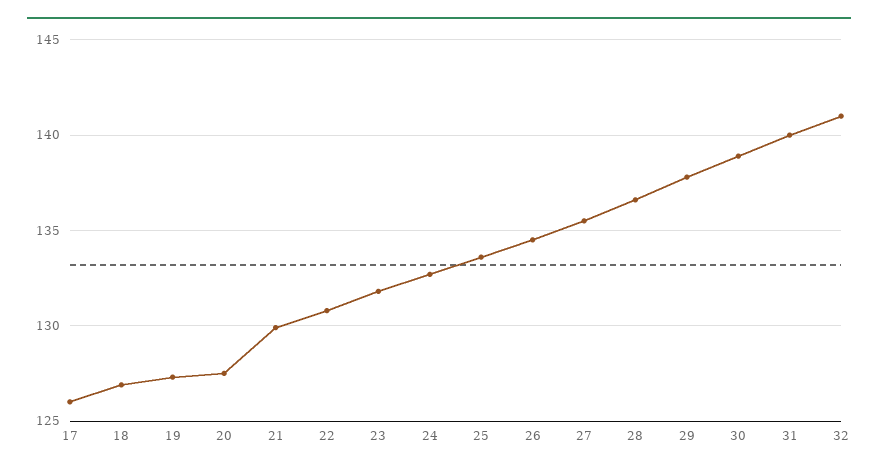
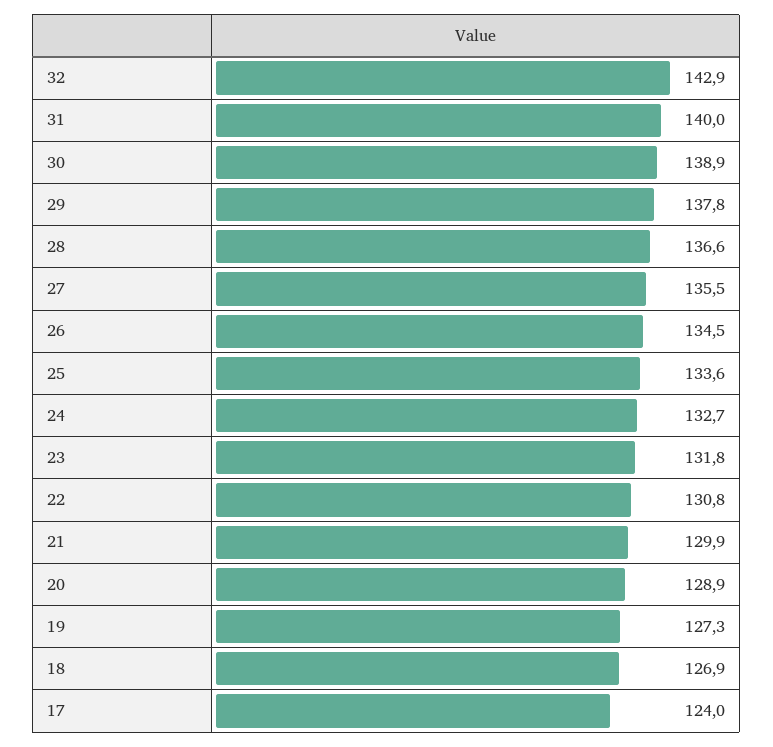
17: 126 -> 124
20: 127.5 -> 128.9
32: 141 -> 142.9

